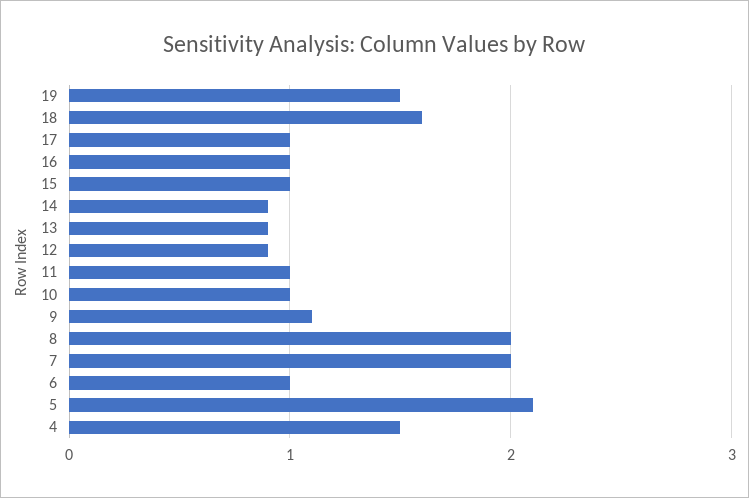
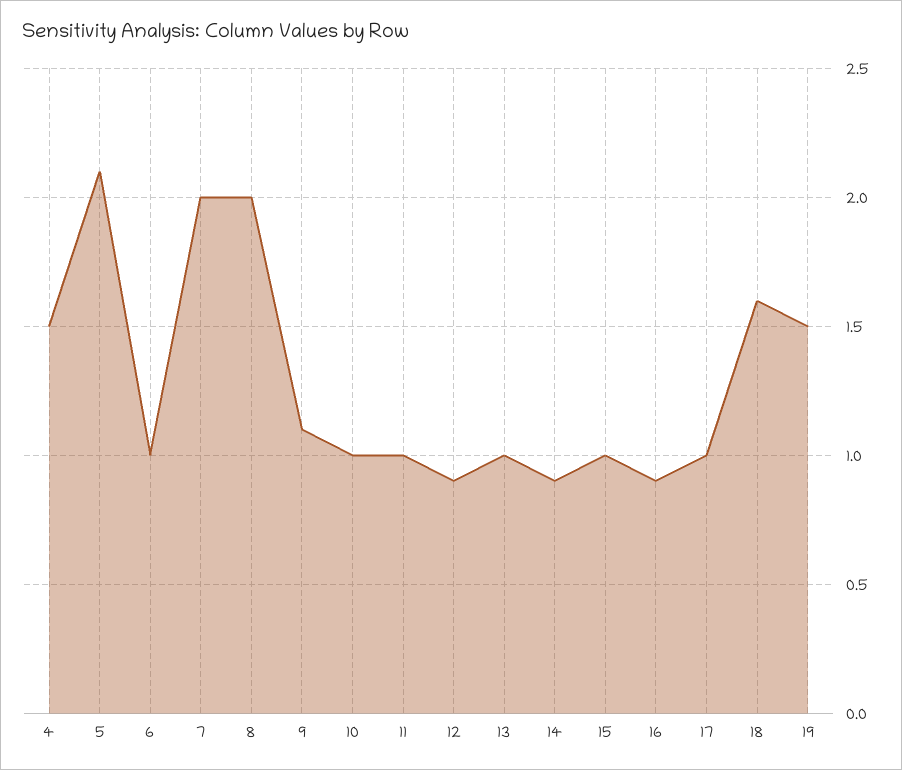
16: 1 -> 0.9
13: 0.9 -> 1

